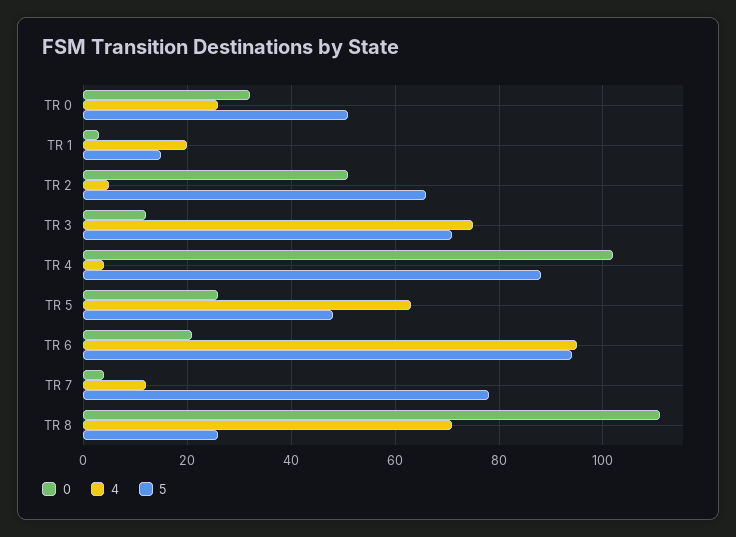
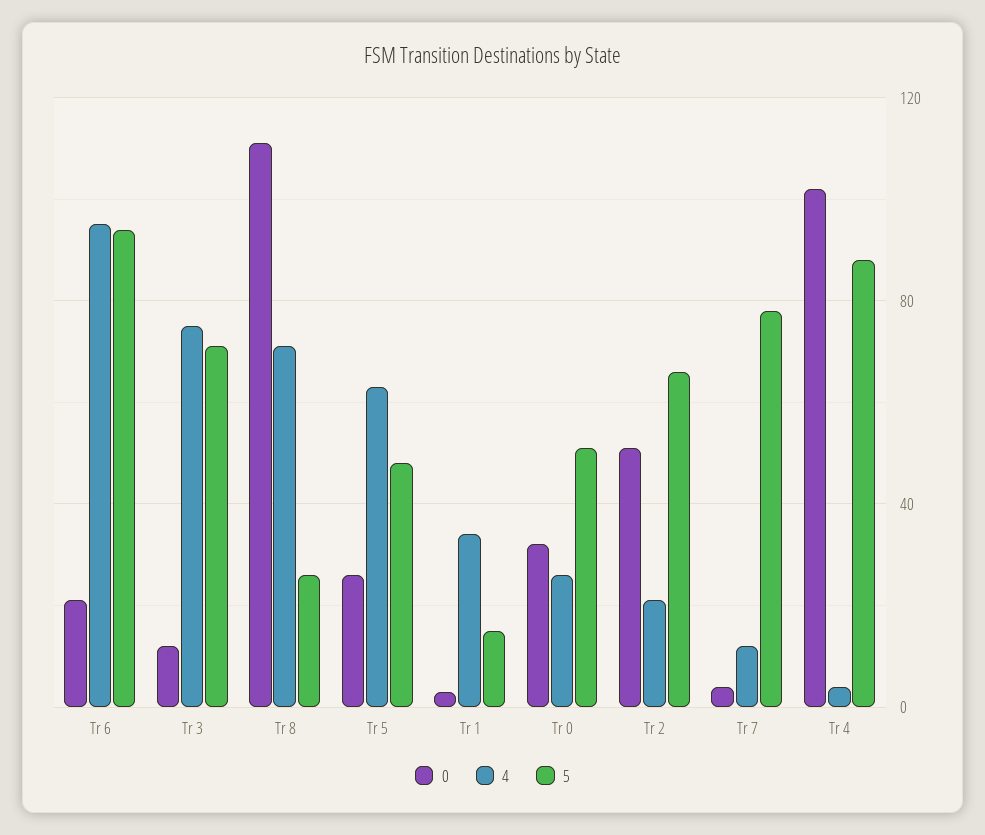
4, TR 1: 20 -> 35
4, TR 2: 5 -> 20

